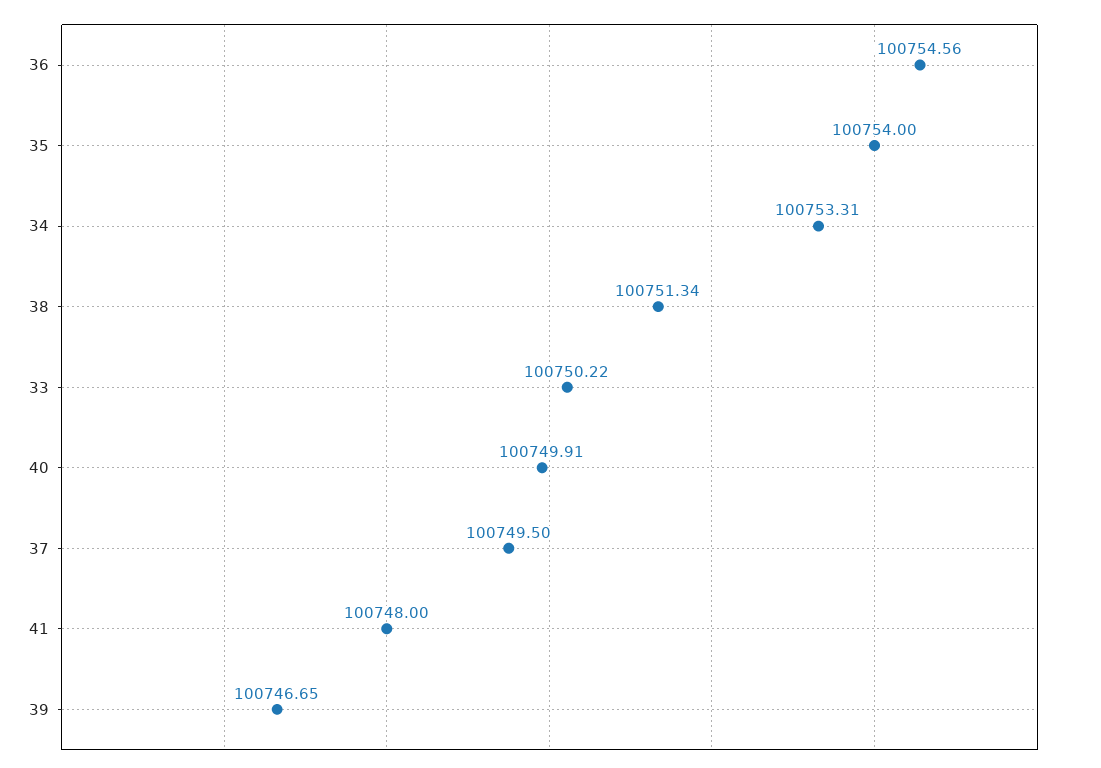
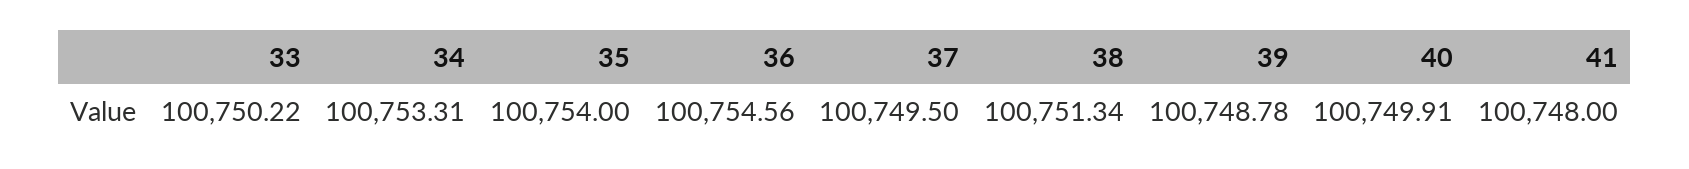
39: 100746.65 -> 100748.78

